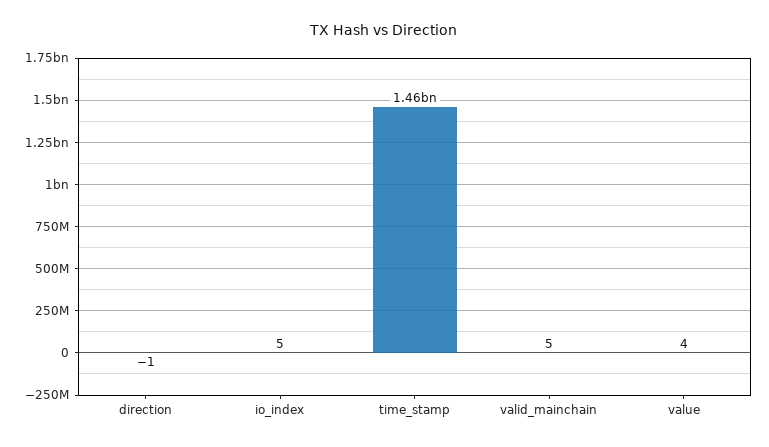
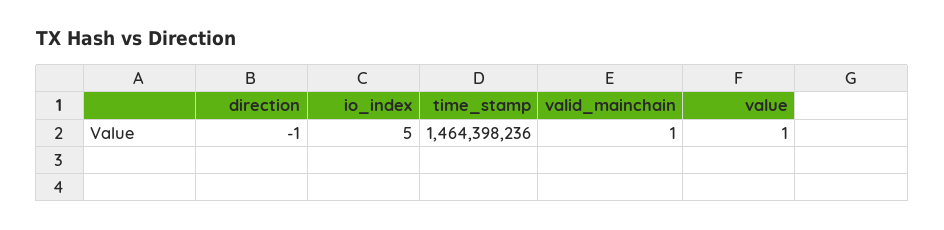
valid_mainchain: 5 -> 1
value: 4 -> 1

